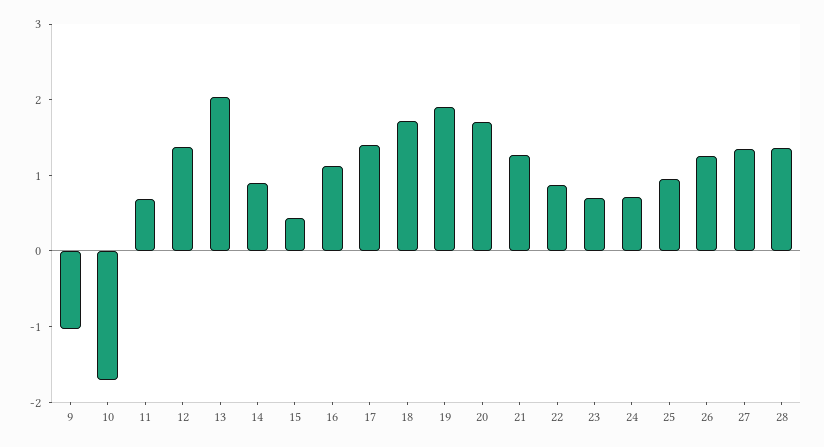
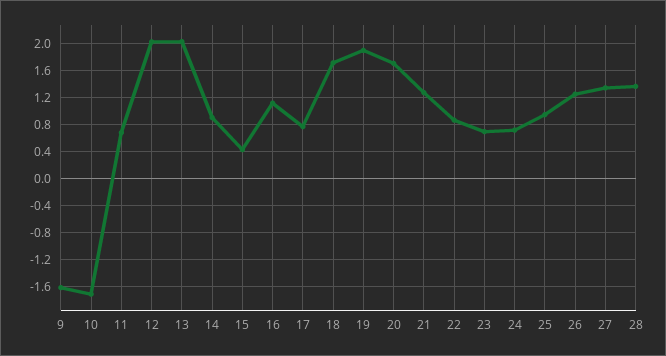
9: -1 -> -1.6
12: 1.4 -> 2
17: 1.4 -> 0.8

